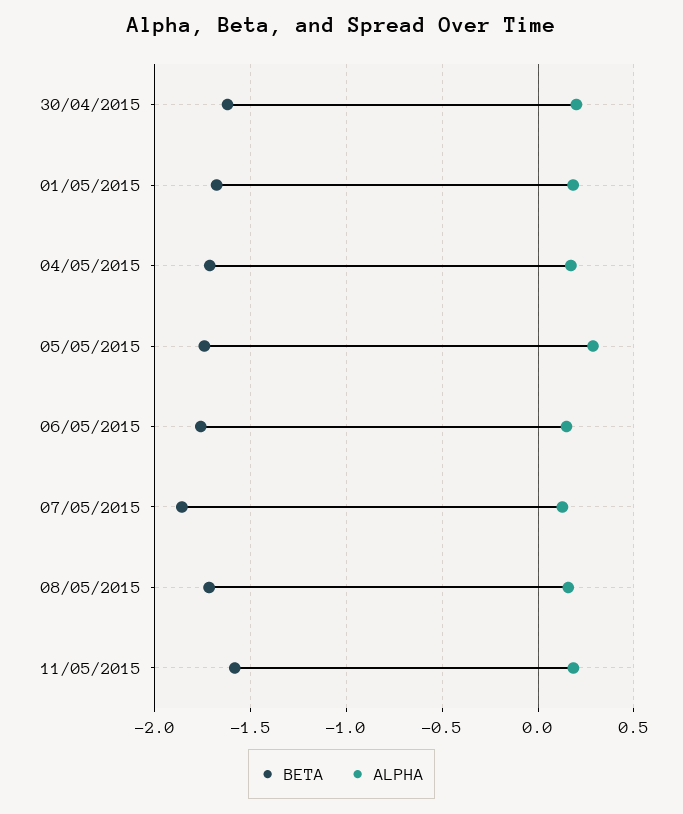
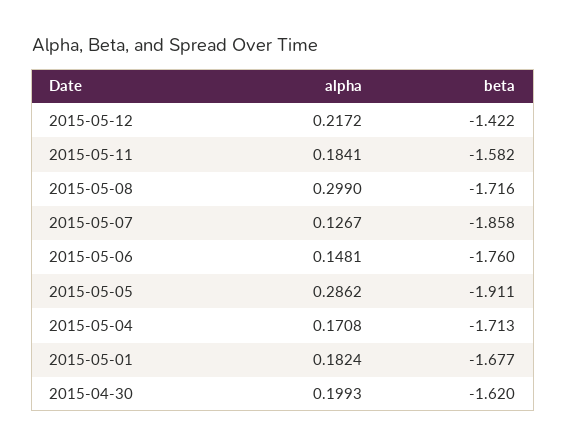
BETA, 05/05/2015: -1.75 -> -1.911
ALPHA, 08/05/2015: 0.15 -> 0.299
ALPHA, 2015-05-12: none -> 0.2172
BETA, 2015-05-12: none -> -1.422

